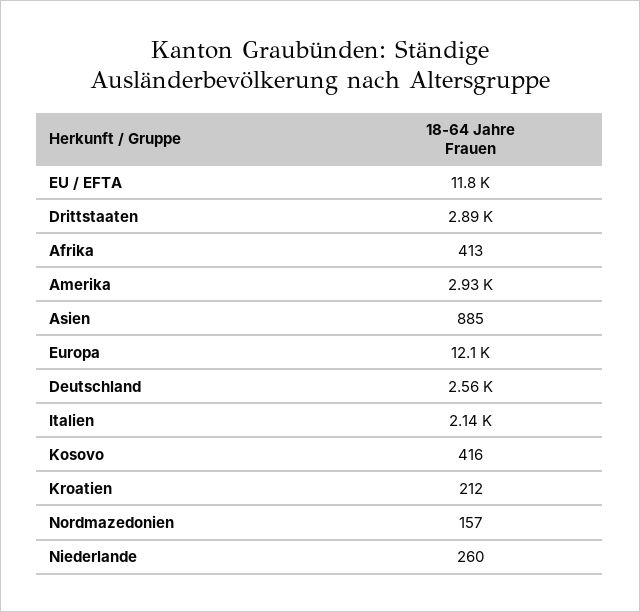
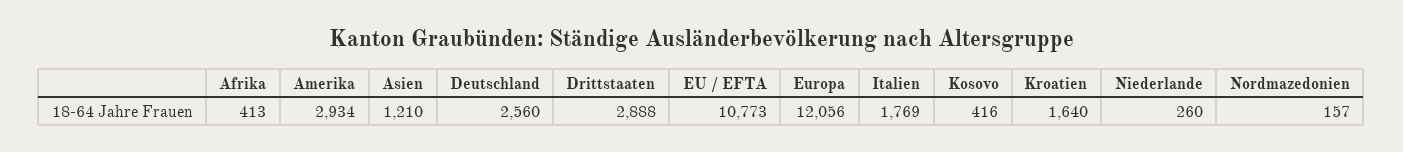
EU / EFTA: 11800 -> 10773
Asien: 885 -> 1210
Italien: 2140 -> 1769
Kroatien: 212 -> 1640

